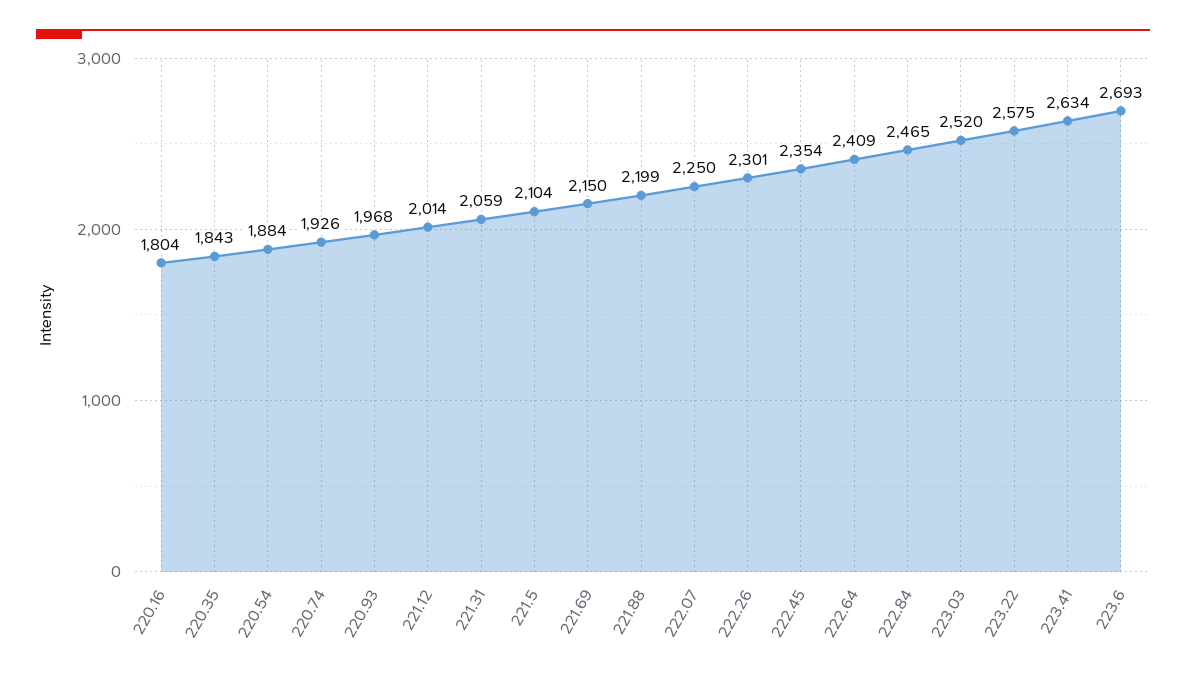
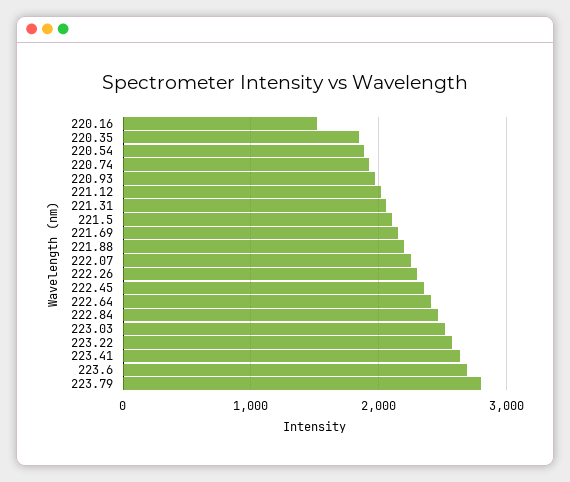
220.16: 1804 -> 1500
223.79: none -> 2800

